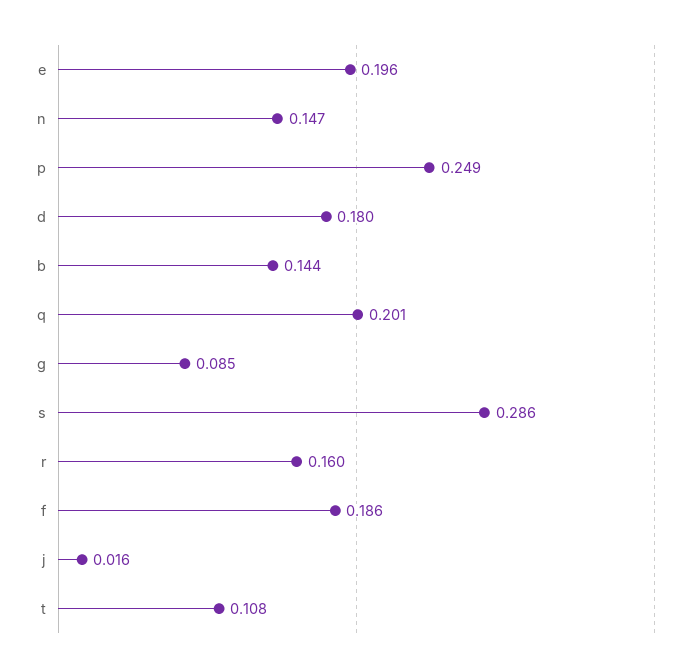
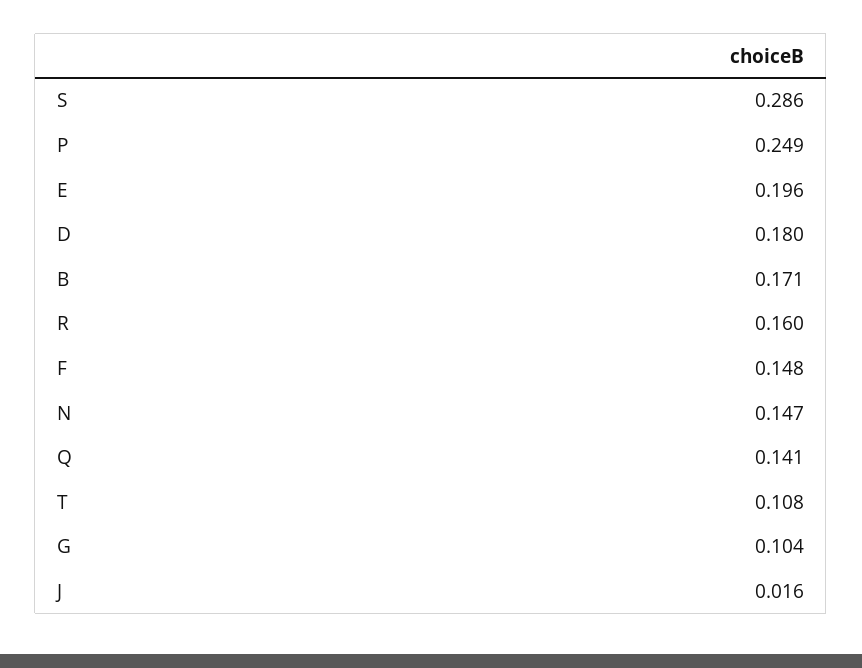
b: 0.144 -> 0.171
q: 0.201 -> 0.141
g: 0.085 -> 0.104
f: 0.186 -> 0.148

